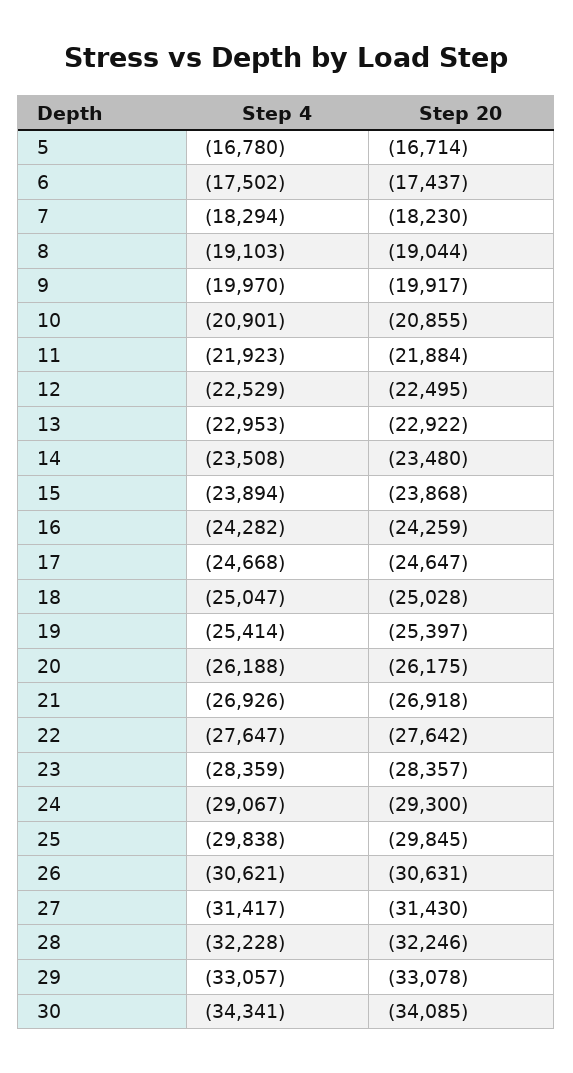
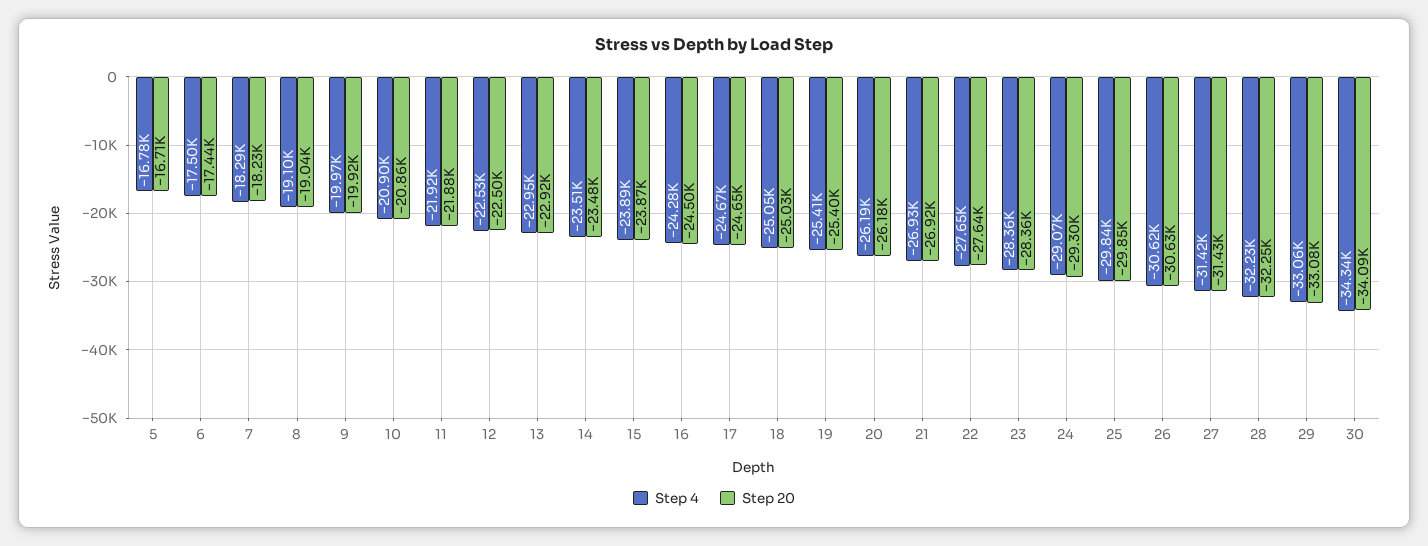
Step 20, 16: -24259 -> -24500

